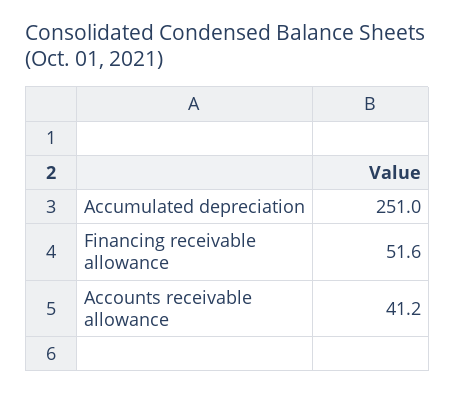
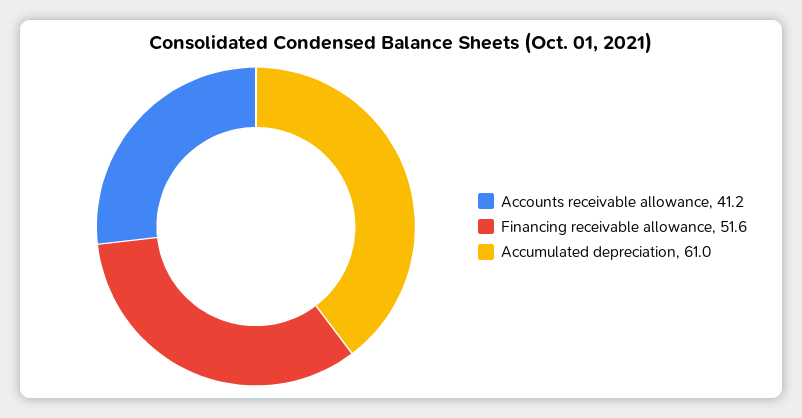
Accumulated depreciation: 251 -> 61

